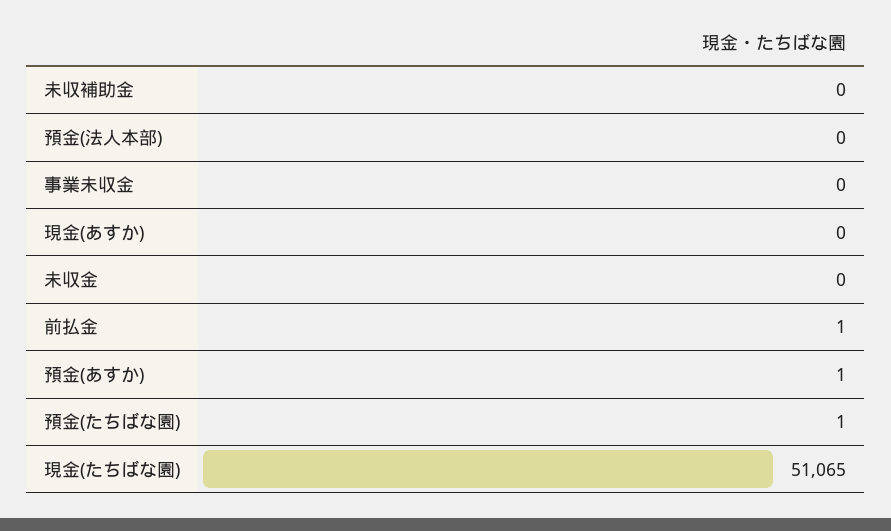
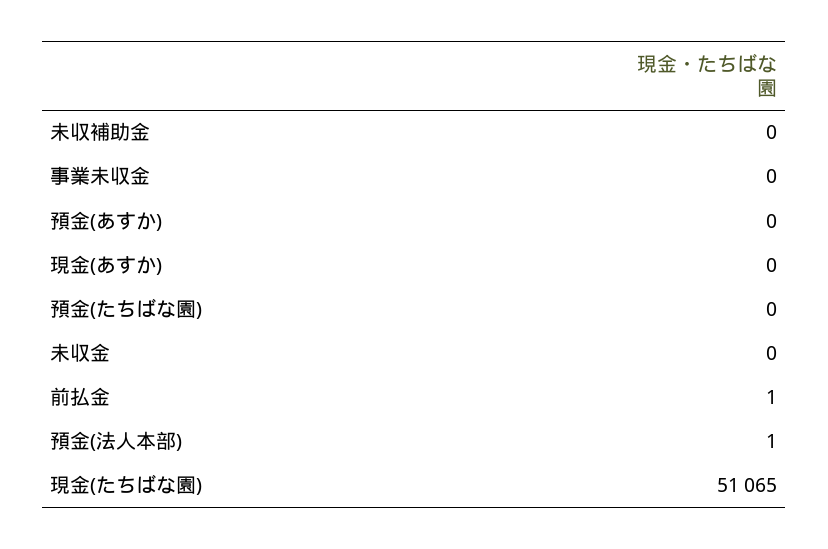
預金(法人本部): 0 -> 1
預金(あすか): 1 -> 0
預金(たちばな園): 1 -> 0

